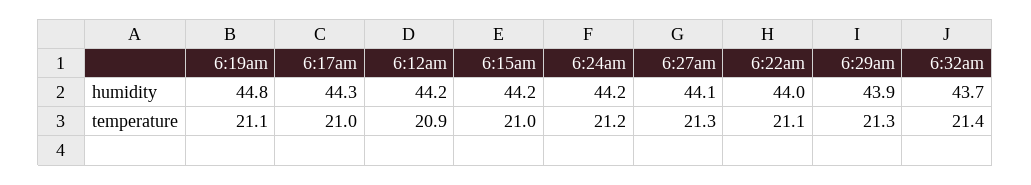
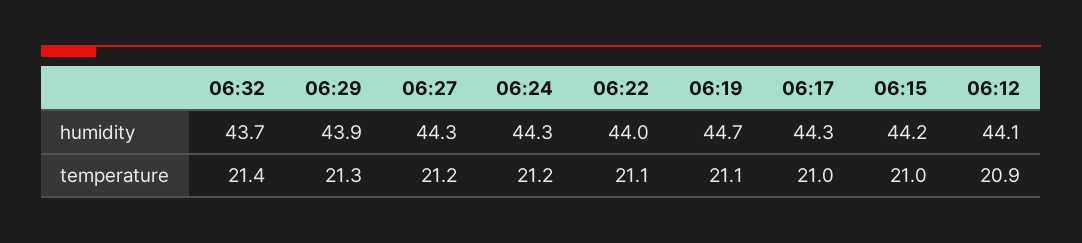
6:19am, humidity: 44.8 -> 44.7
6:12am, humidity: 44.2 -> 44.1
6:24am, humidity: 44.2 -> 44.3
6:27am, humidity: 44.1 -> 44.3
6:27am, temperature: 21.3 -> 21.2

